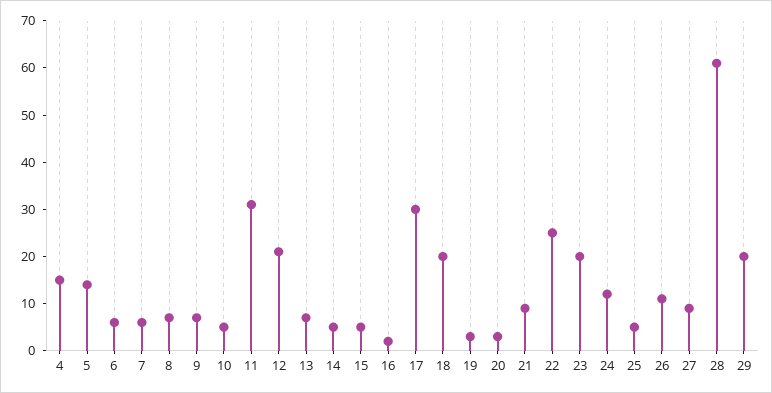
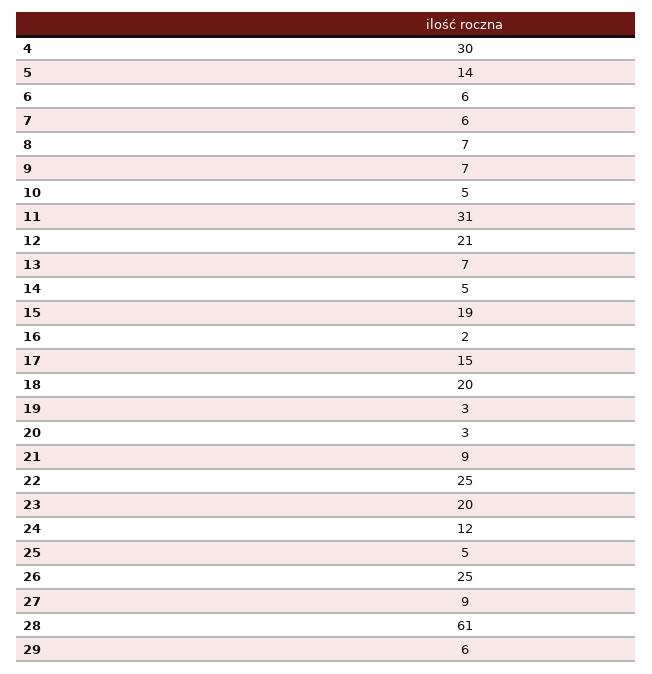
4: 15 -> 30
15: 5 -> 19
17: 30 -> 15
26: 10 -> 25
29: 20 -> 6

